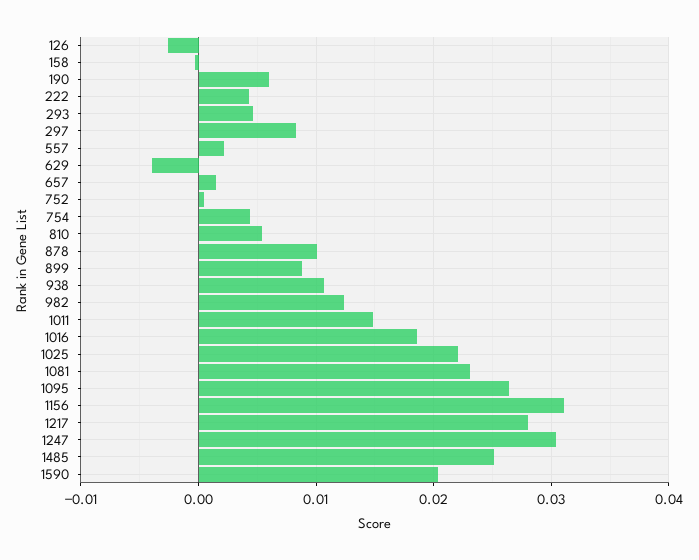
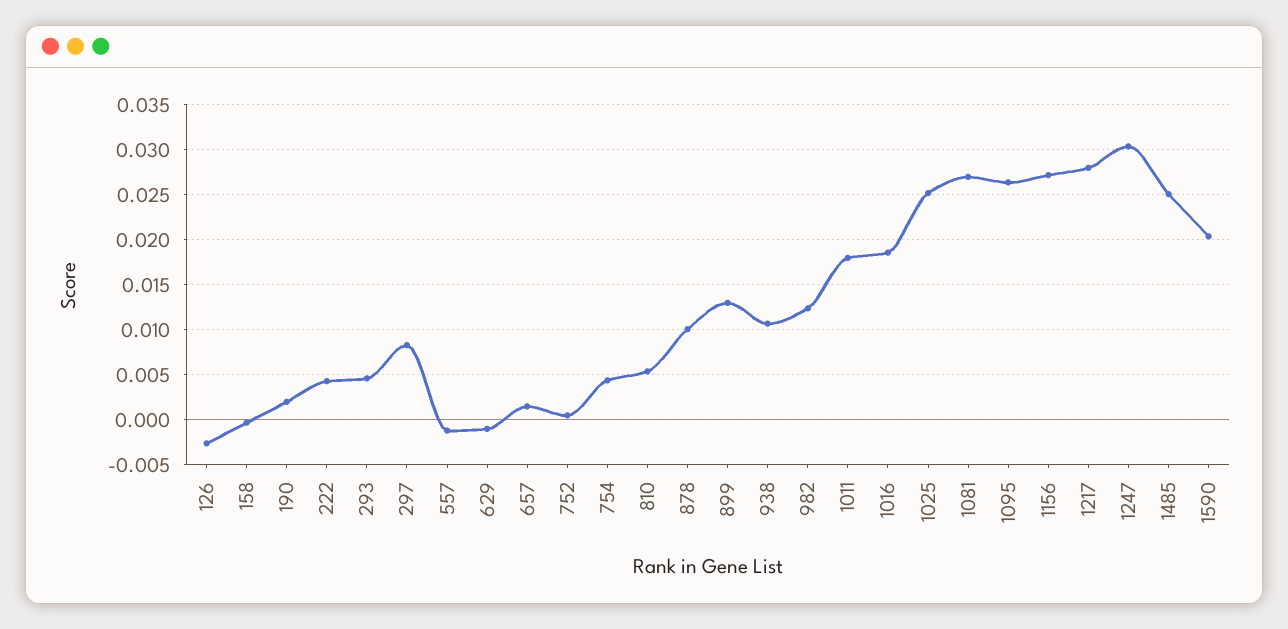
190: 0.006 -> 0.002
557: 0.002 -> -0.001
629: -0.004 -> -0.001
899: 0.009 -> 0.013
1011: 0.015 -> 0.018
1025: 0.022 -> 0.025
1081: 0.023 -> 0.027
1156: 0.031 -> 0.027

